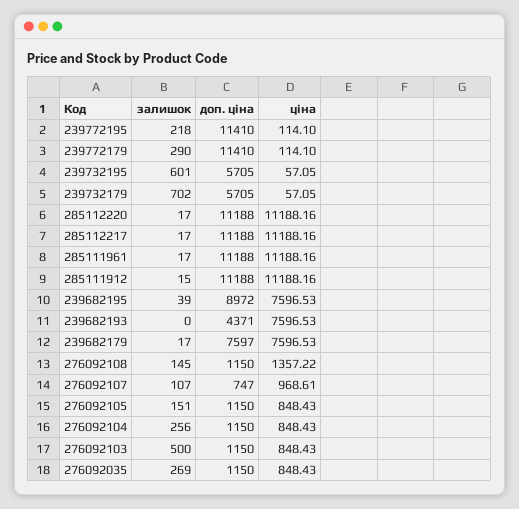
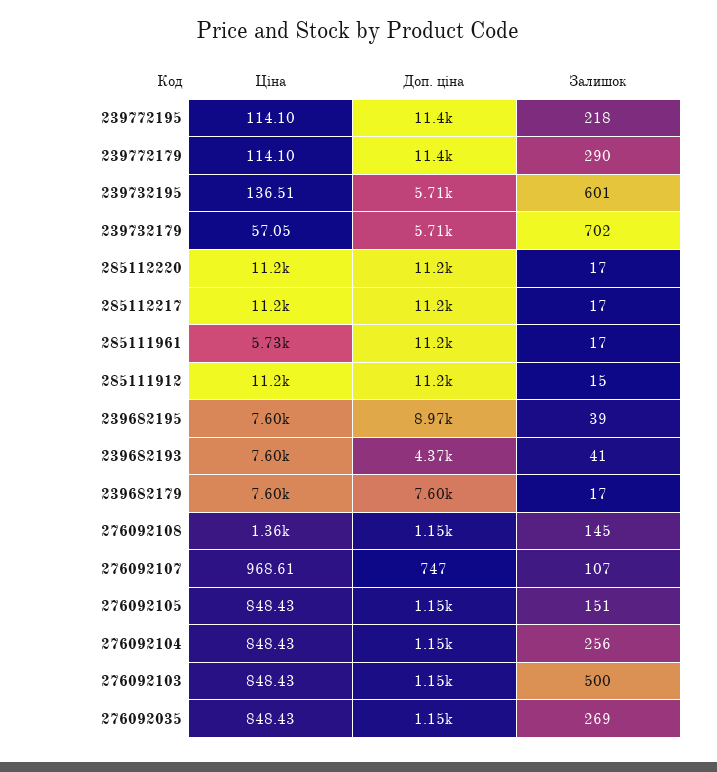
ціна, 239732195: 57.05 -> 136.51
ціна, 285111961: 11188.16 -> 5730
залишок, 239682193: 0 -> 41

